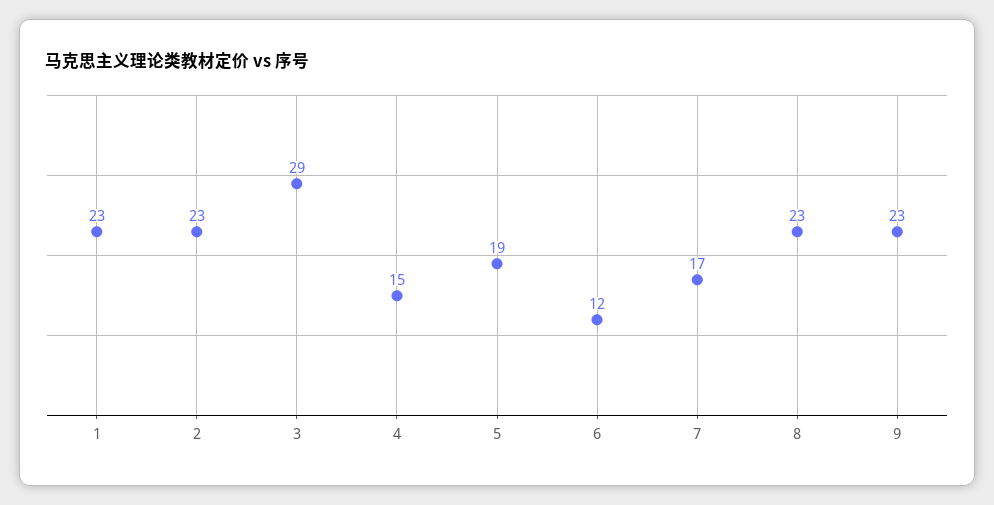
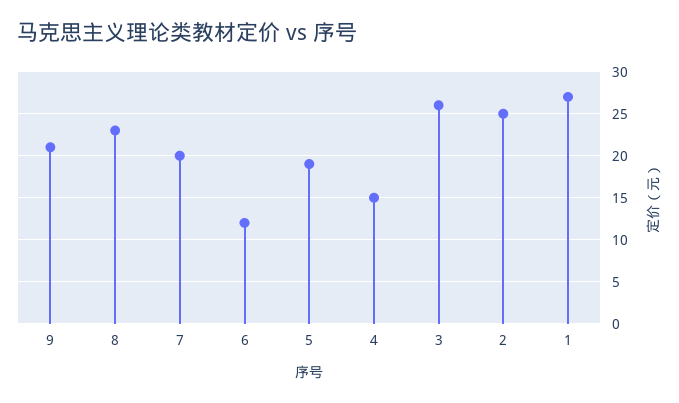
1: 23 -> 27
2: 23 -> 25
3: 29 -> 26
7: 17 -> 20
9: 23 -> 21

